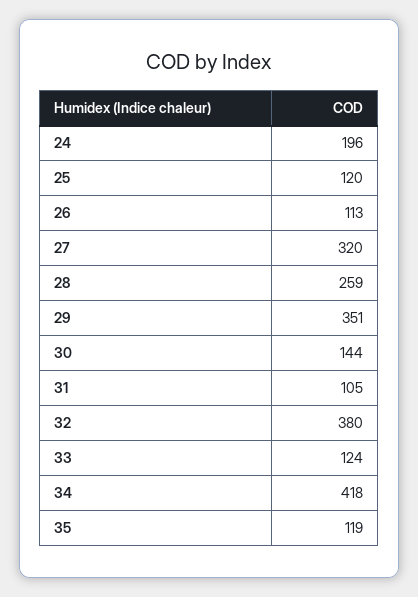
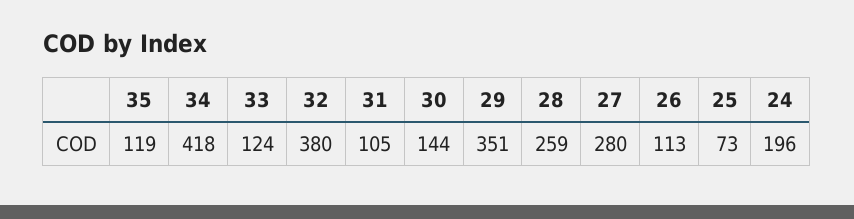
25: 120 -> 73
27: 320 -> 280

